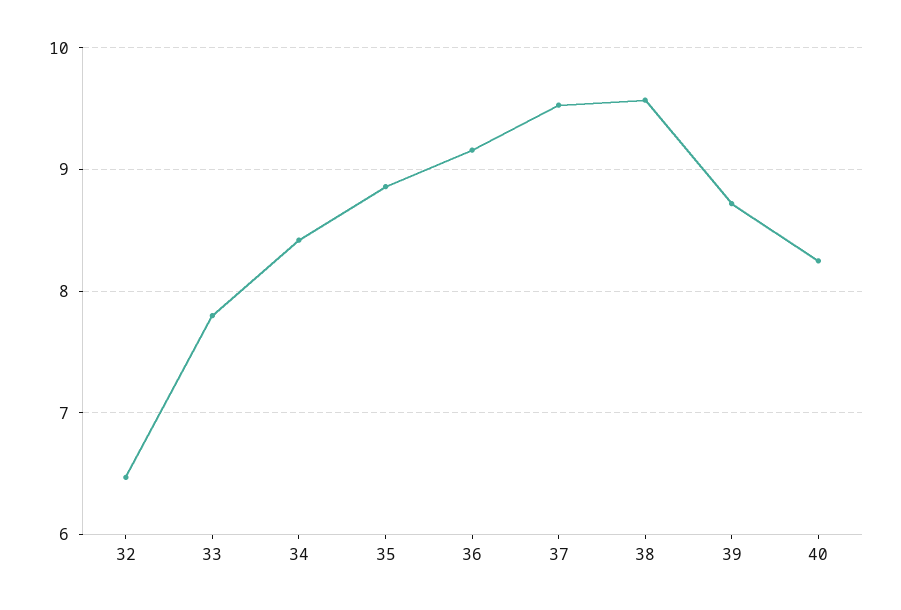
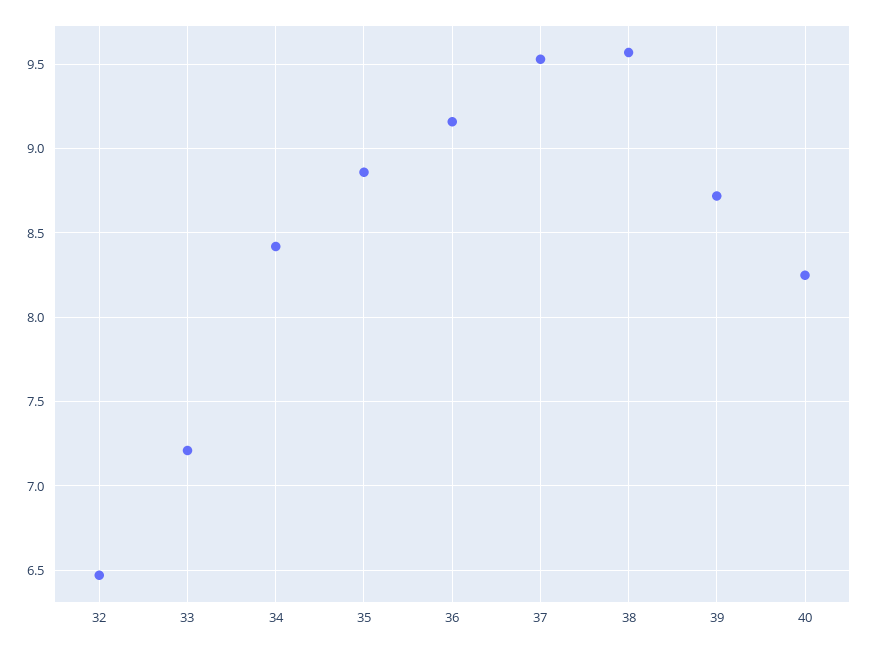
33: 7.8 -> 7.2

